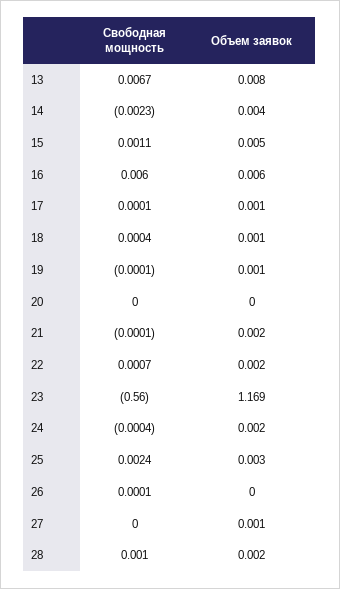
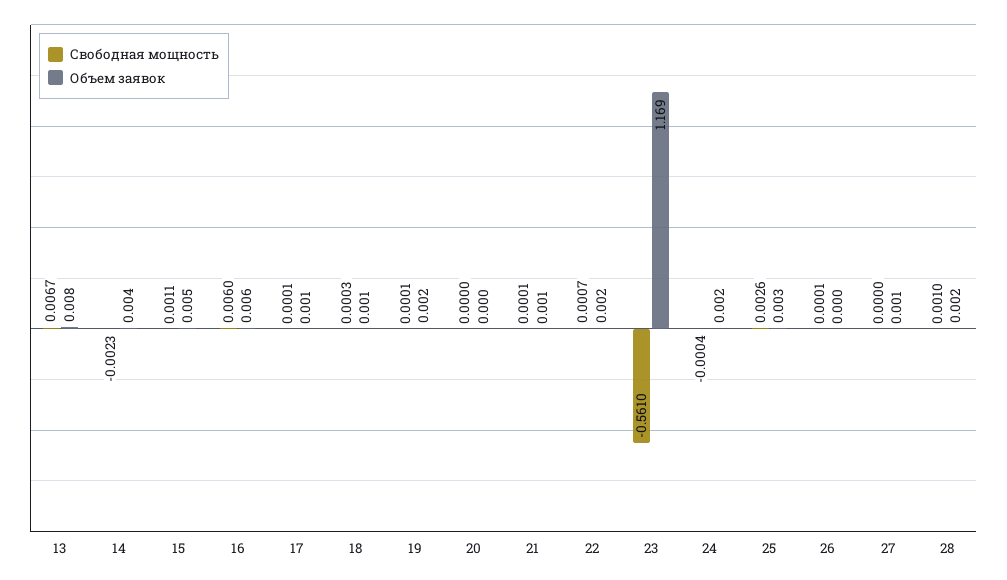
Свободная мощность, 18: 0.0004 -> 0.0003
Свободная мощность, 19: -0.0001 -> 0.0001
Объем заявок, 19: 0.001 -> 0.002
Свободная мощность, 21: -0.0001 -> 0.0001
Объем заявок, 21: 0.002 -> 0.001
Свободная мощность, 23: -0.56 -> -0.561
Свободная мощность, 25: 0.0024 -> 0.0026

